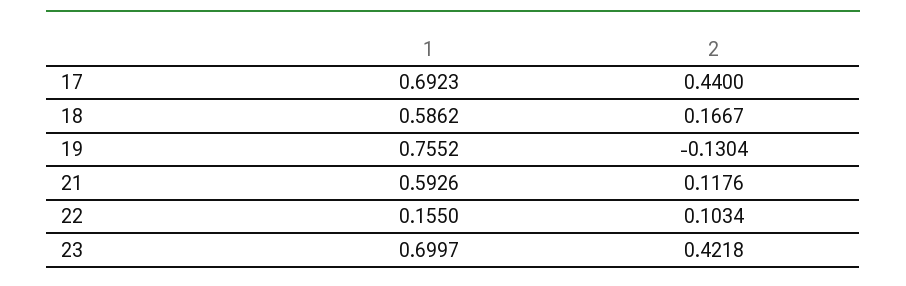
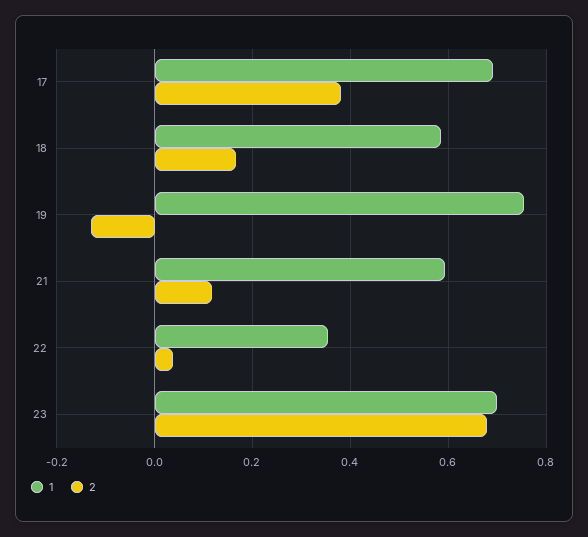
2, 17: 0.44 -> 0.38
1, 22: 0.155 -> 0.36
2, 22: 0.1034 -> 0.04
2, 23: 0.4218 -> 0.68

